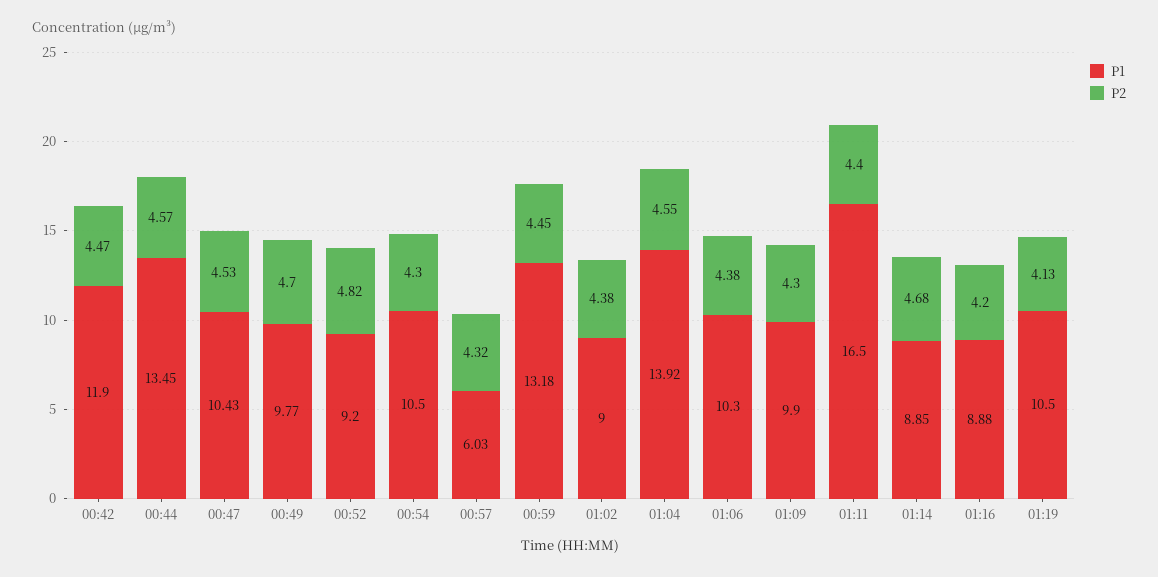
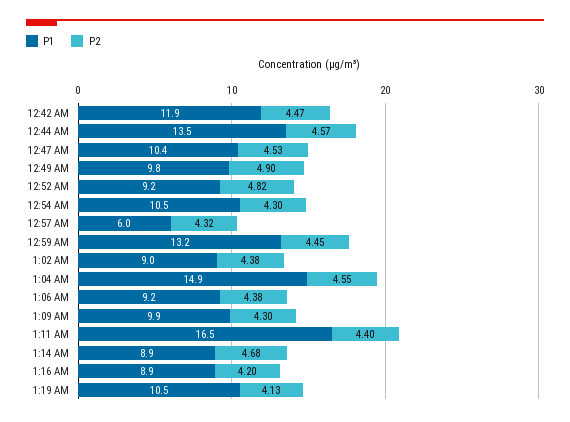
P2, 00:49: 4.7 -> 4.9
P1, 01:04: 13.92 -> 14.9
P1, 01:06: 10.3 -> 9.2

